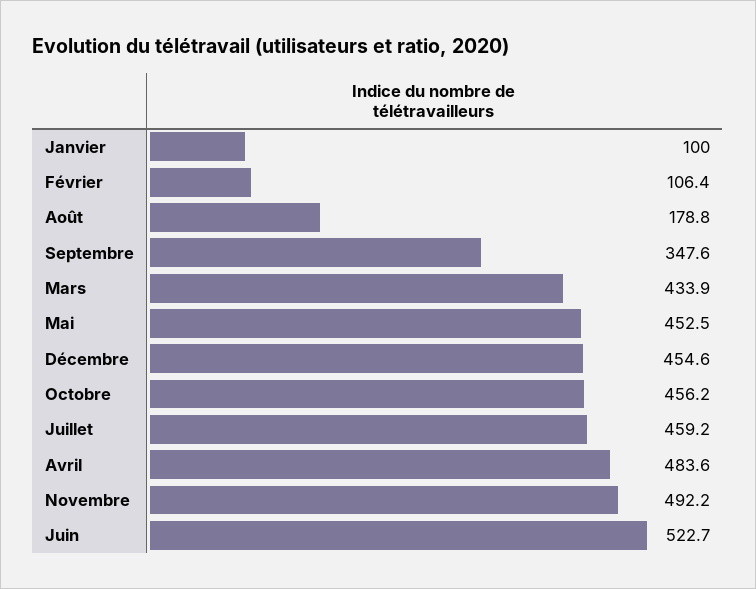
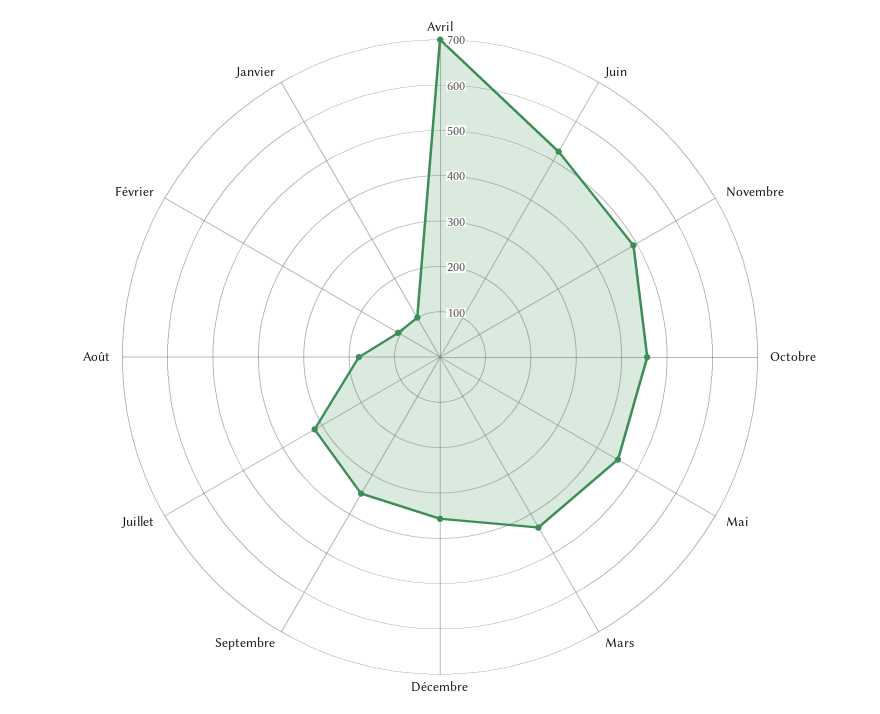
Décembre: 454.6 -> 360
Juillet: 459.2 -> 320
Avril: 483.6 -> 700

